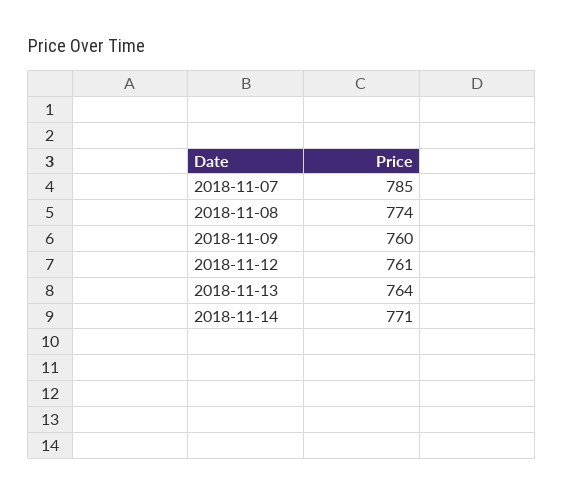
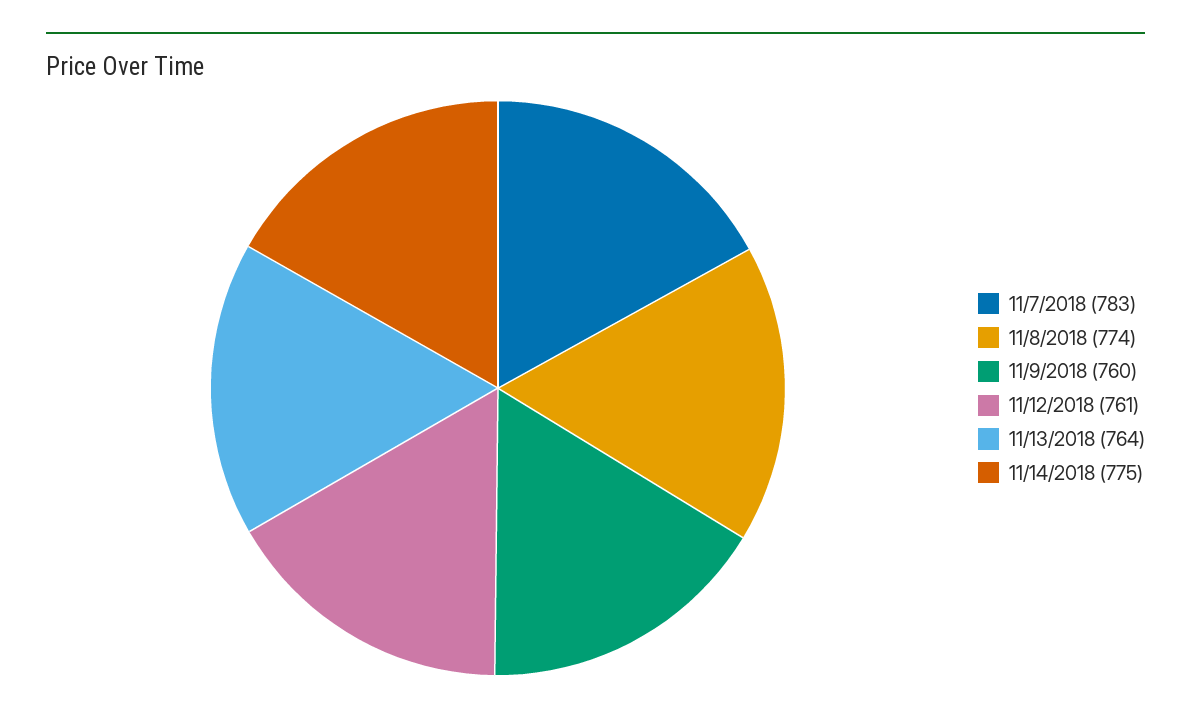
2018-11-07: 785 -> 783
2018-11-14: 771 -> 775

